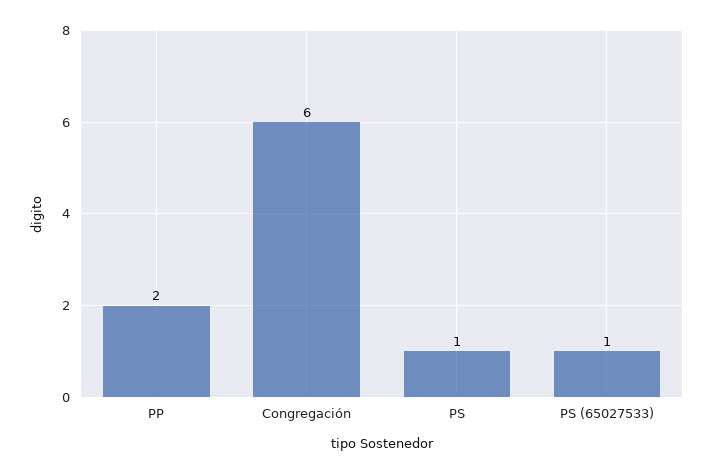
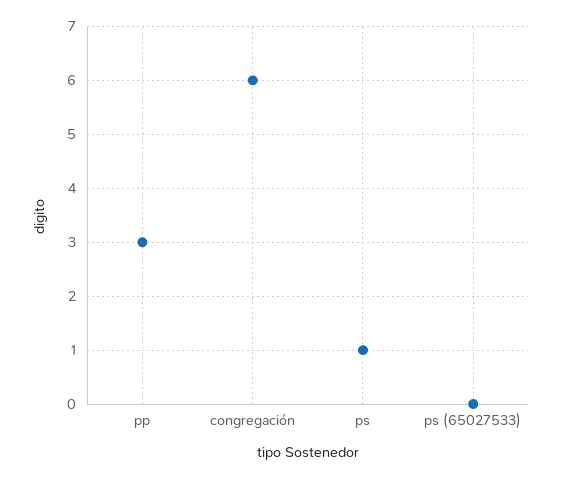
PP: 2 -> 3
PS (65027533): 1 -> 0

